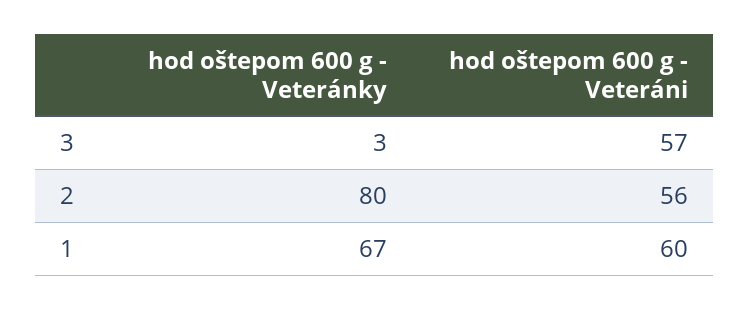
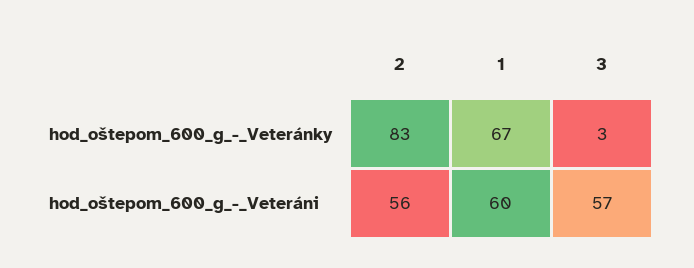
hod oštepom 600 g - Veteránky, 2: 80 -> 83

